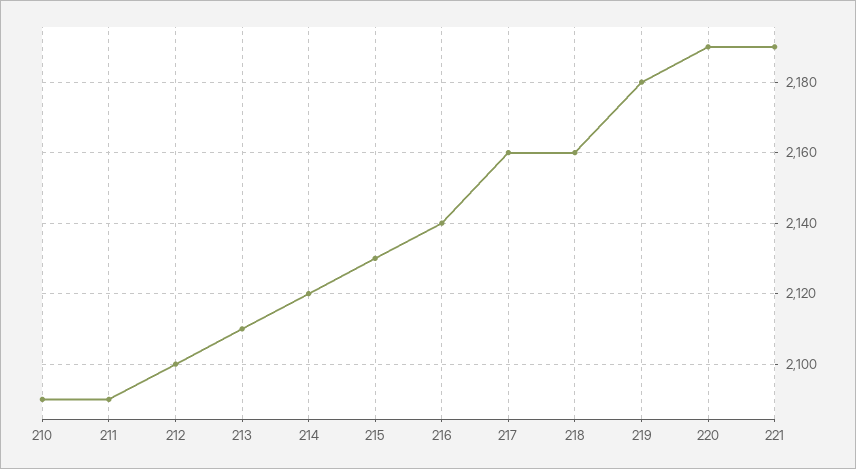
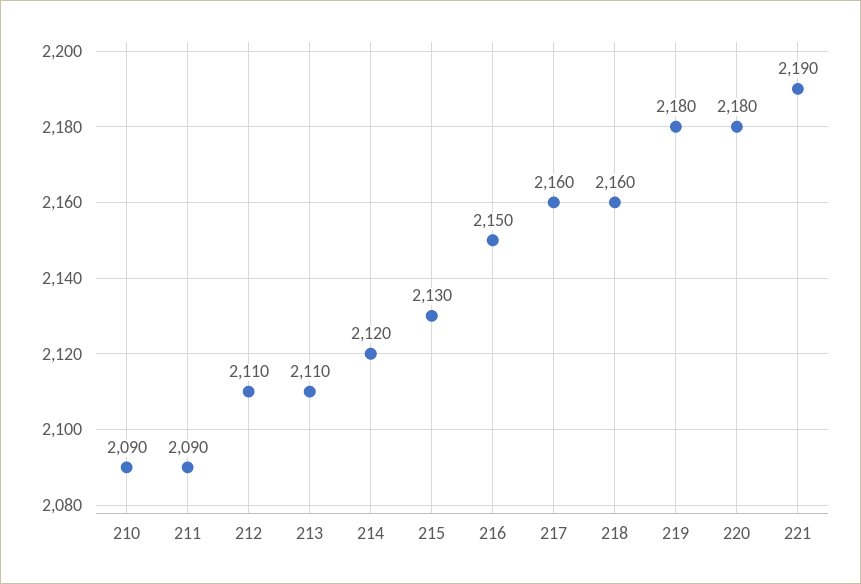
212: 2100 -> 2110
216: 2140 -> 2150
220: 2190 -> 2180

